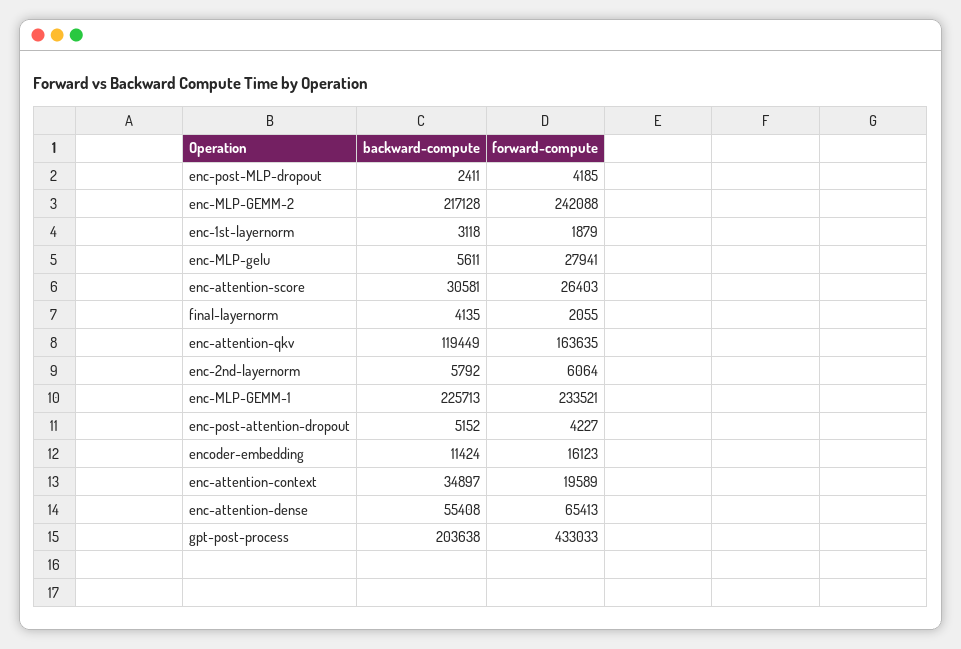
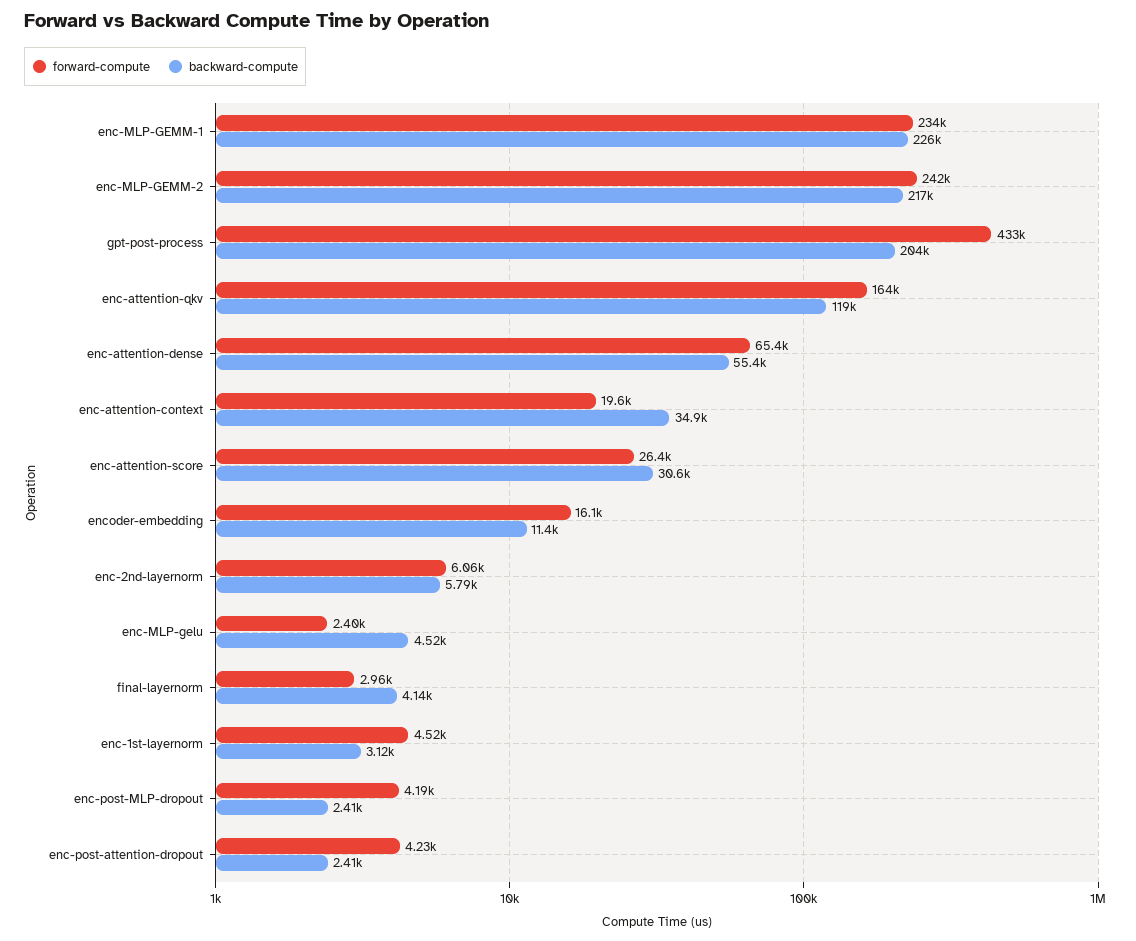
forward-compute, enc-1st-layernorm: 1879 -> 4520
backward-compute, enc-MLP-gelu: 5611 -> 4520
forward-compute, enc-MLP-gelu: 27941 -> 2400
forward-compute, final-layernorm: 2055 -> 2960
backward-compute, enc-post-attention-dropout: 5152 -> 2410

